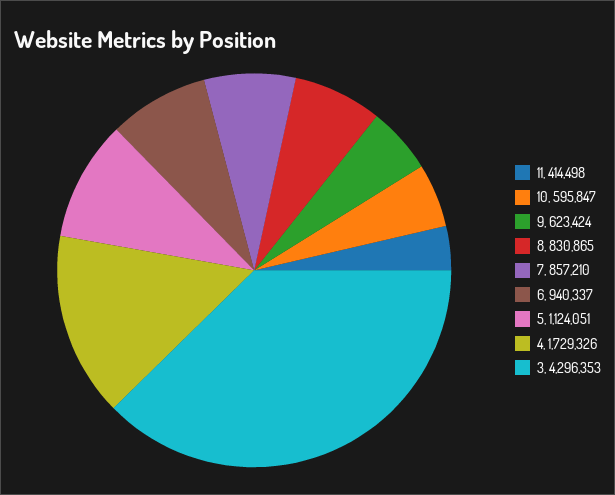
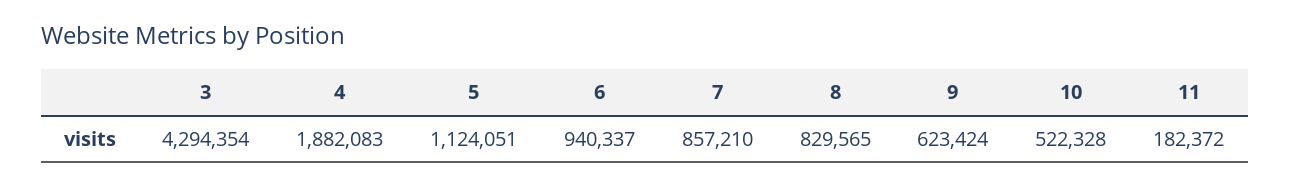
11: 414498 -> 182372
10: 595847 -> 522328
8: 830865 -> 829565
4: 1729326 -> 1882083
3: 4296353 -> 4294354

